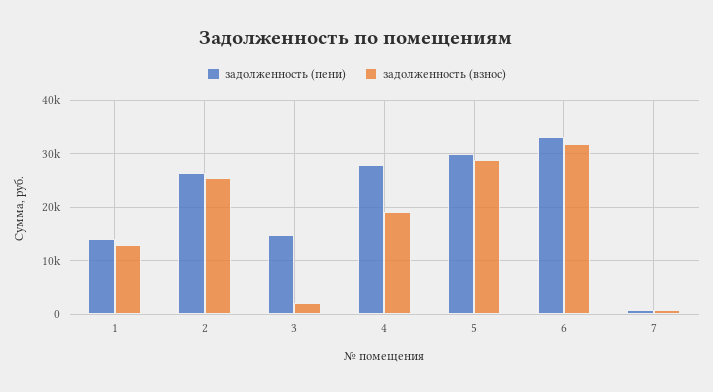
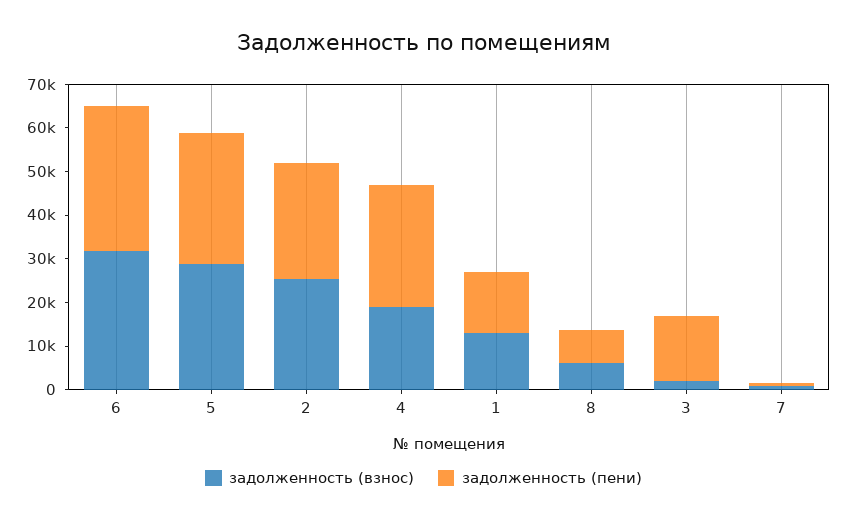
задолженность (взнос), 8: none -> 6000
задолженность (пени), 8: none -> 8000

